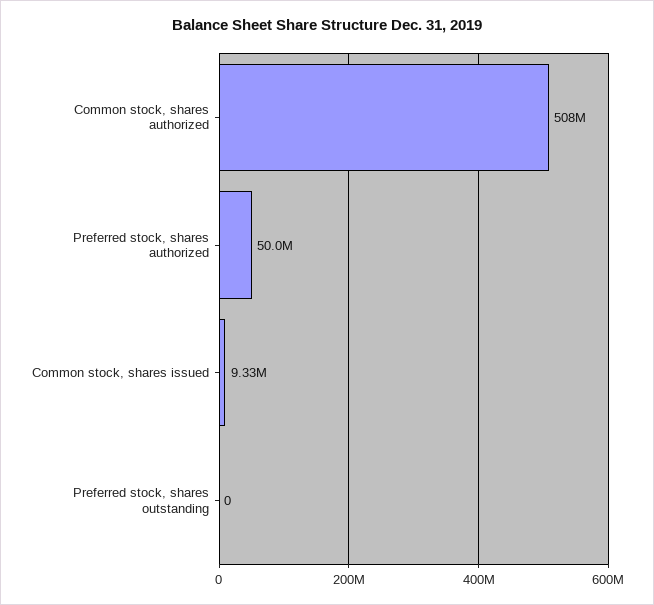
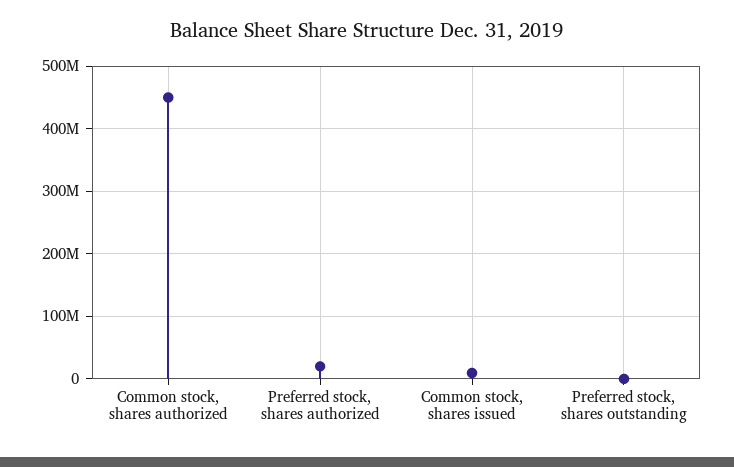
Common stock, shares authorized: 508000000 -> 450000000
Preferred stock, shares authorized: 50000000 -> 20000000

